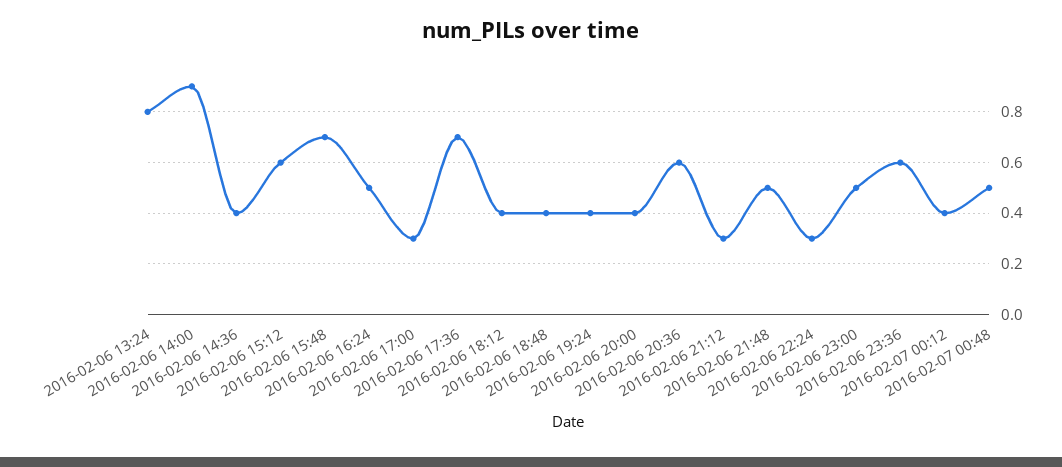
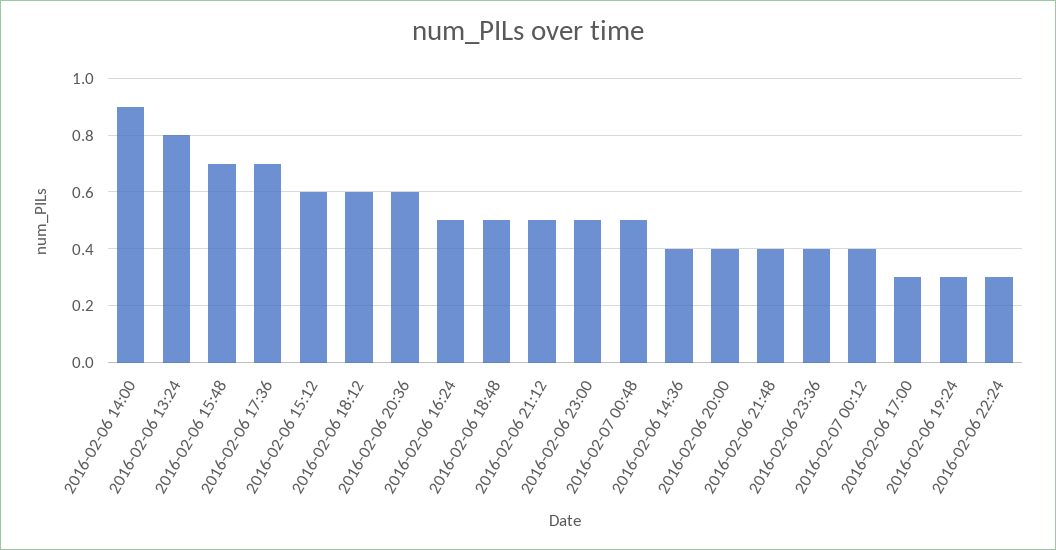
2016-02-06 18:12: 0.4 -> 0.6
2016-02-06 18:48: 0.4 -> 0.5
2016-02-06 19:24: 0.4 -> 0.3
2016-02-06 21:12: 0.3 -> 0.5
2016-02-06 21:48: 0.5 -> 0.4
2016-02-06 23:36: 0.6 -> 0.4

